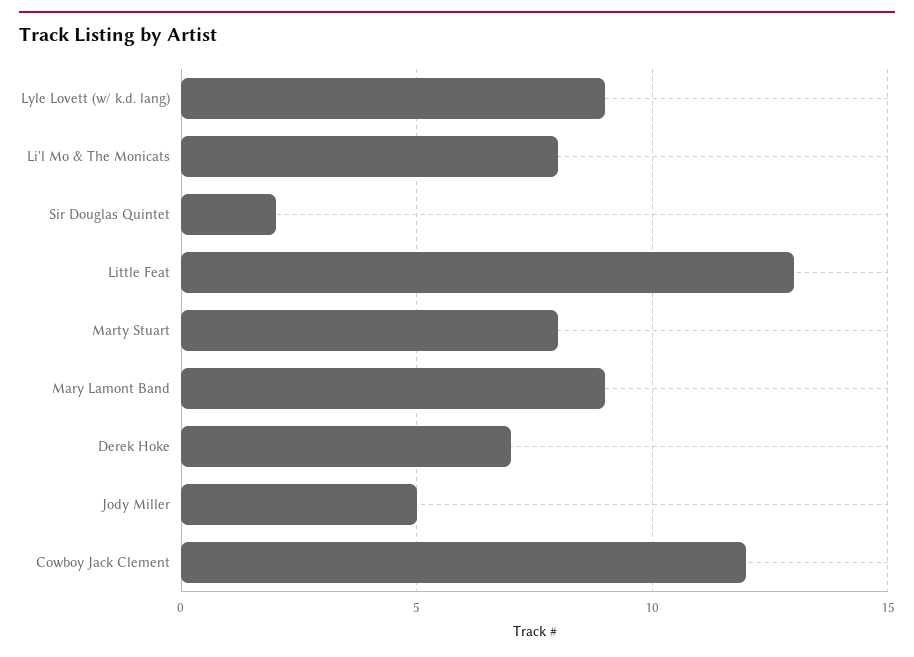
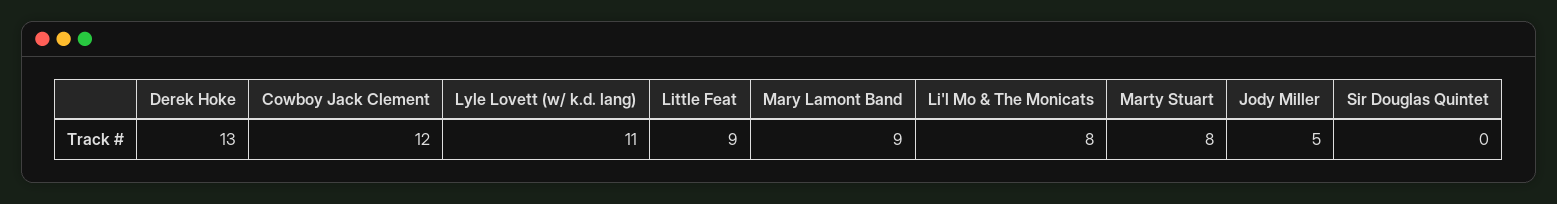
Lyle Lovett (w/ k.d. lang): 9 -> 11
Sir Douglas Quintet: 2 -> 0
Little Feat: 13 -> 9
Derek Hoke: 7 -> 13

